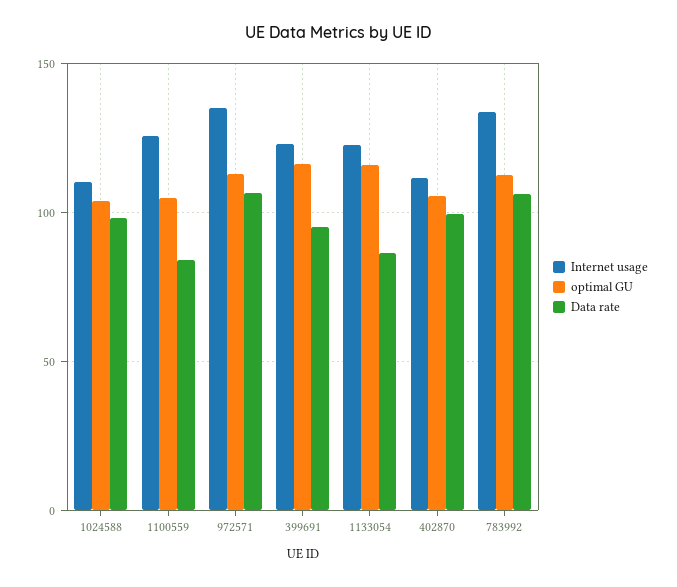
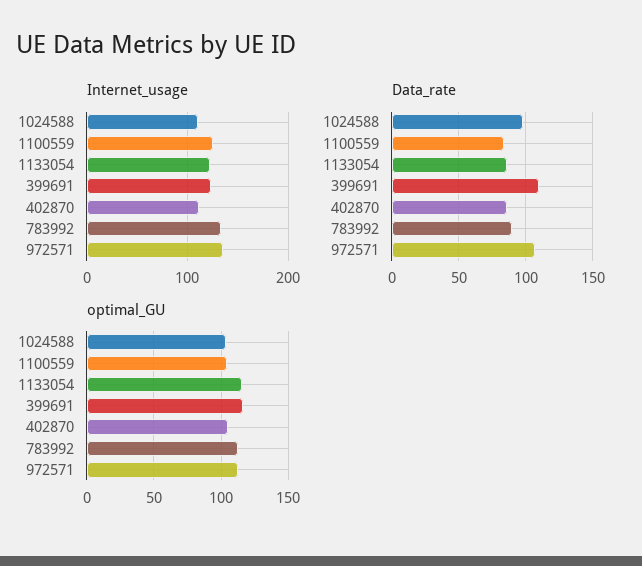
Data rate, 399691: 95 -> 110
Data rate, 402870: 100 -> 85
Data rate, 783992: 105 -> 90

